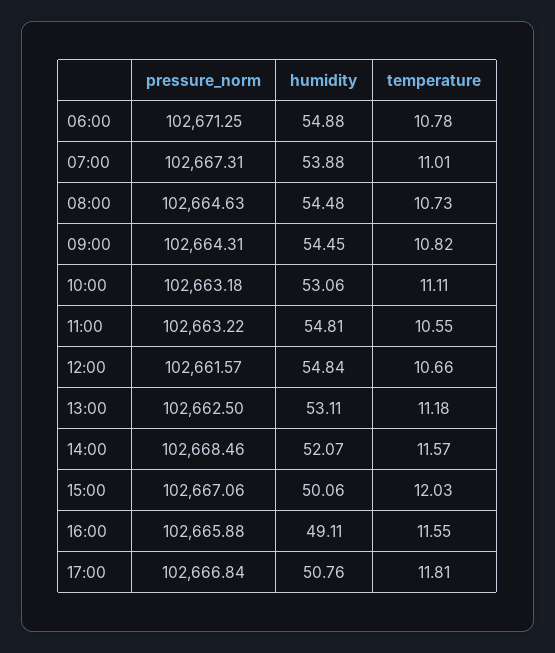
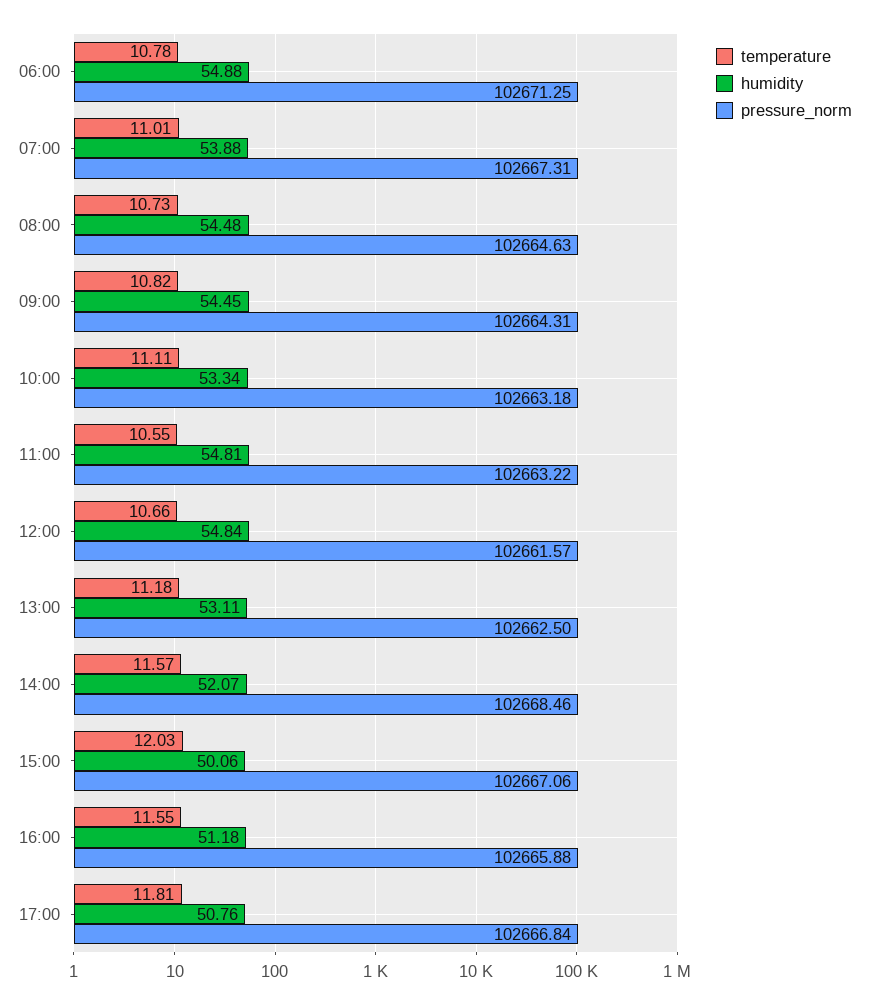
humidity, 10:00: 53.06 -> 53.34
humidity, 16:00: 49.11 -> 51.18

